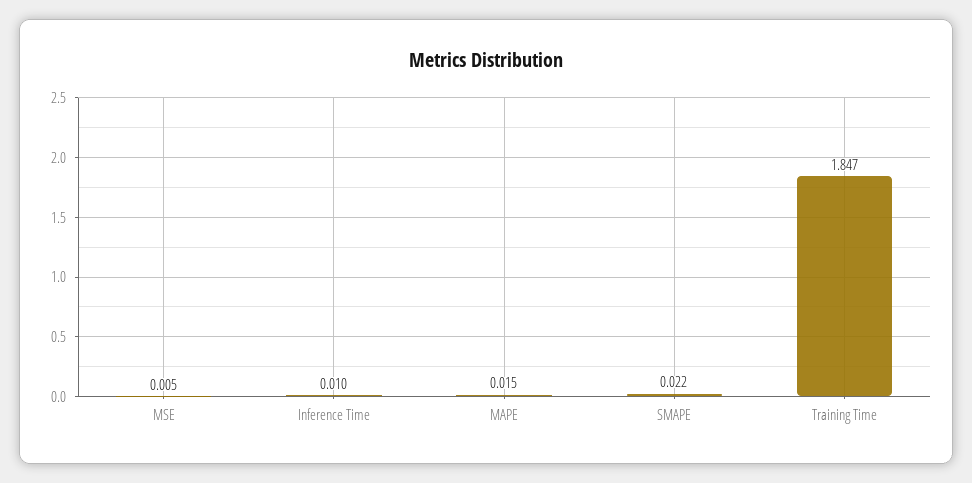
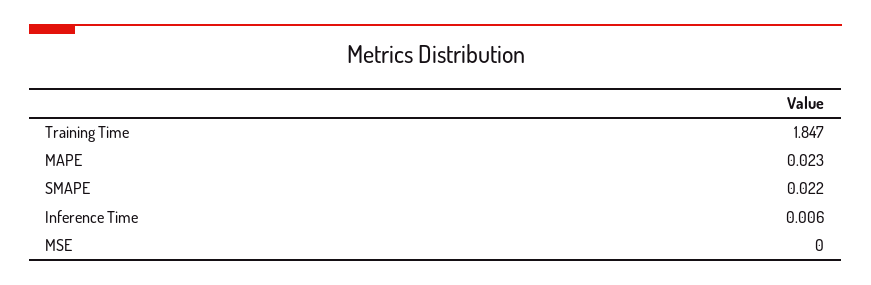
MSE: 0.005 -> 0
Inference Time: 0.01 -> 0.006
MAPE: 0.015 -> 0.023

